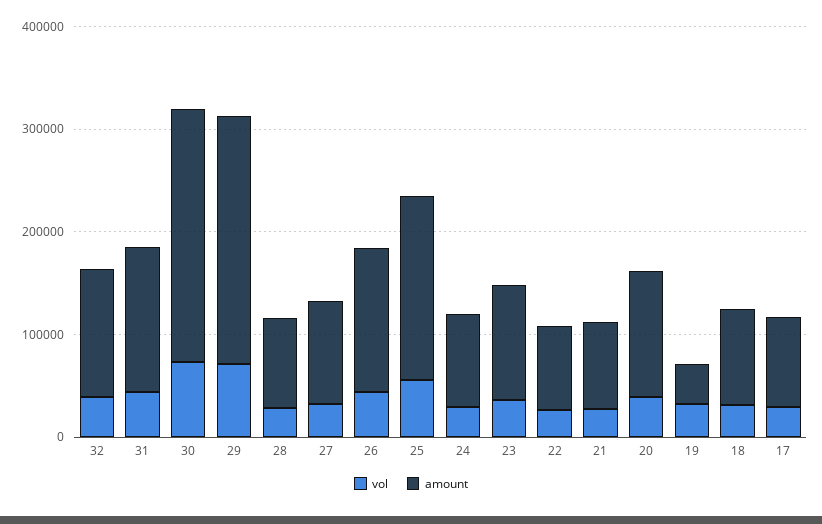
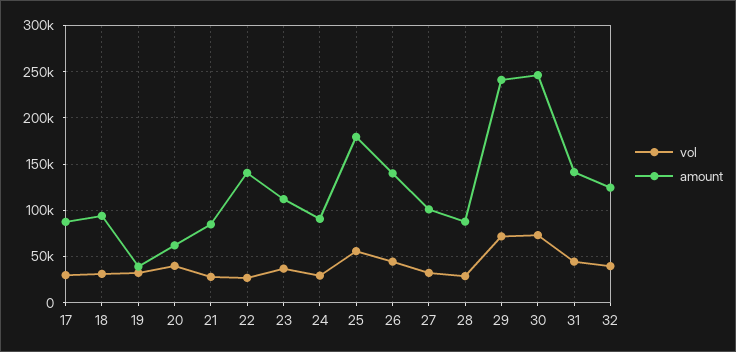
amount, 22: 80000 -> 140000
amount, 20: 120000 -> 60000

